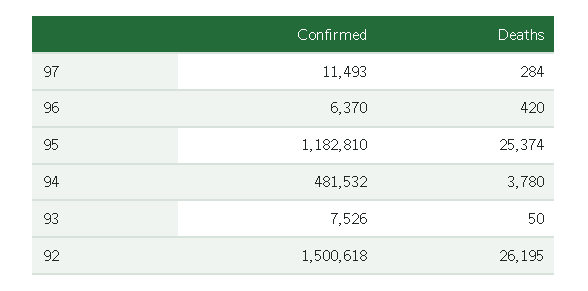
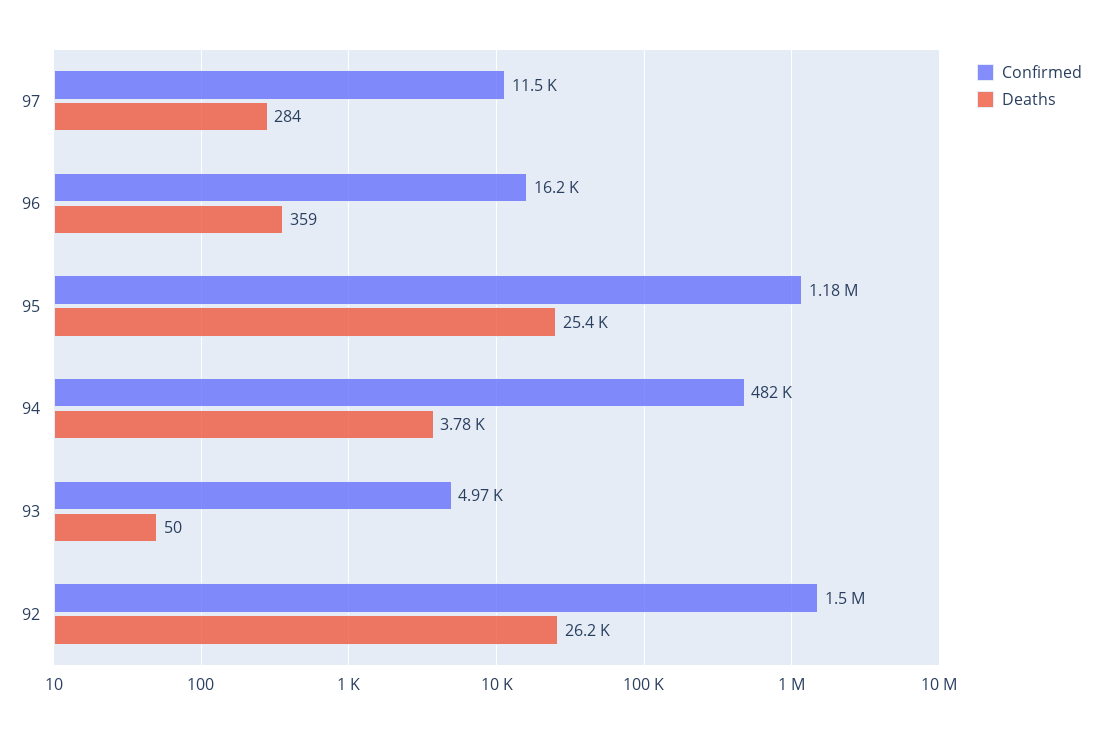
Confirmed, 96: 6370 -> 16200
Deaths, 96: 420 -> 359
Confirmed, 93: 7526 -> 4970

